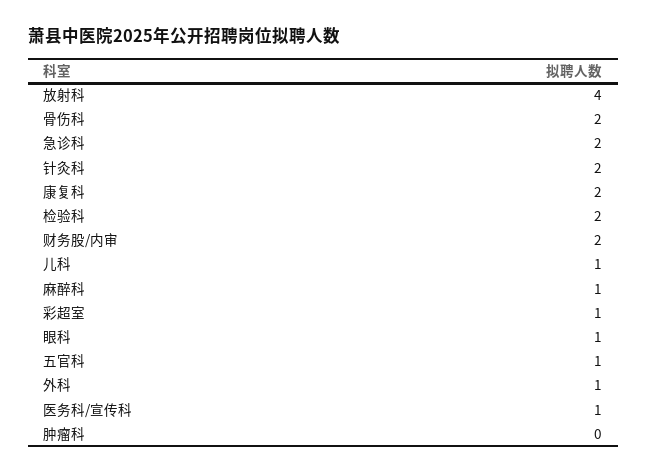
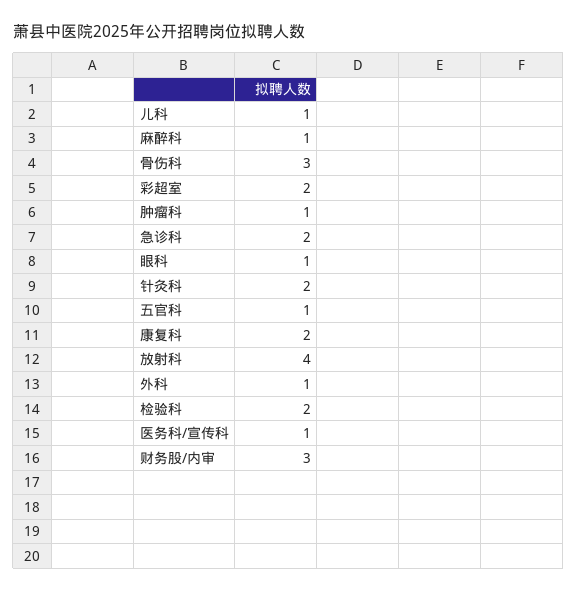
骨伤科: 2 -> 3
财务股/内审: 2 -> 3
彩超室: 1 -> 2
肿瘤科: 0 -> 1

